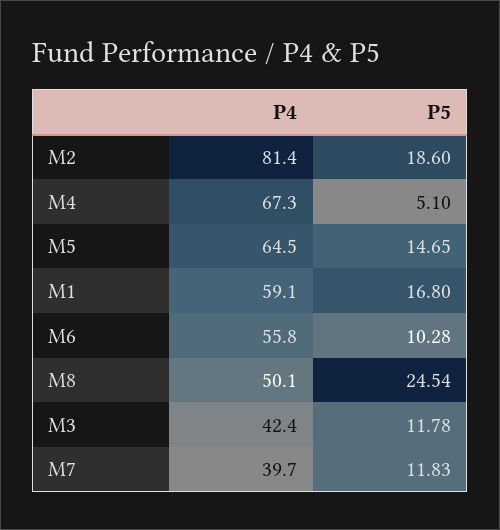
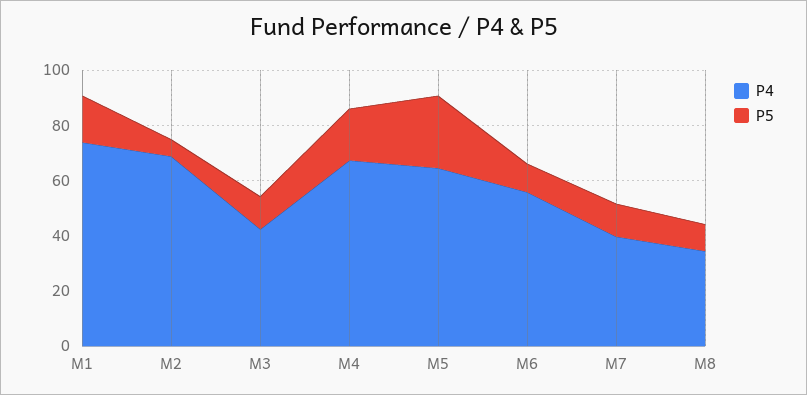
P4, M2: 81.4 -> 70
P5, M2: 18.6 -> 5
P5, M4: 5.1 -> 20
P5, M5: 14.65 -> 25
P4, M1: 59.1 -> 75
P4, M8: 50.1 -> 35
P5, M8: 24.54 -> 10

